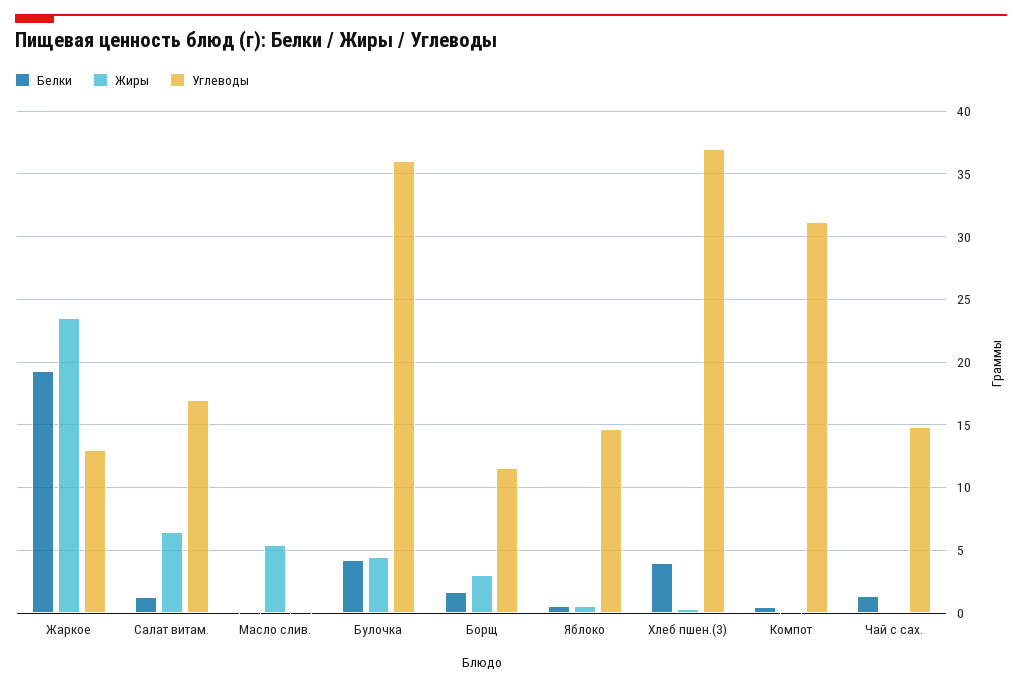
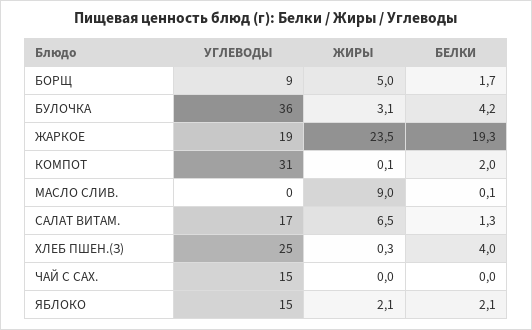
Углеводы, Жаркое: 13 -> 19
Жиры, Масло слив.: 5.5 -> 9
Жиры, Булочка: 4.5 -> 3.1
Жиры, Борщ: 3 -> 5
Углеводы, Борщ: 11.5 -> 9
Белки, Яблоко: 0.5 -> 2.1
Жиры, Яблоко: 0.5 -> 2.1
Углеводы, Хлеб пшен.(З): 37 -> 25
Белки, Компот: 0.5 -> 2
Белки, Чай с сах.: 1.5 -> 0

